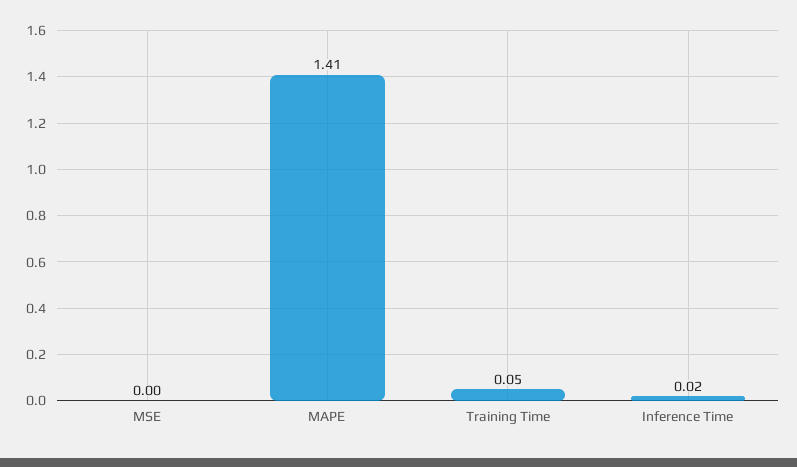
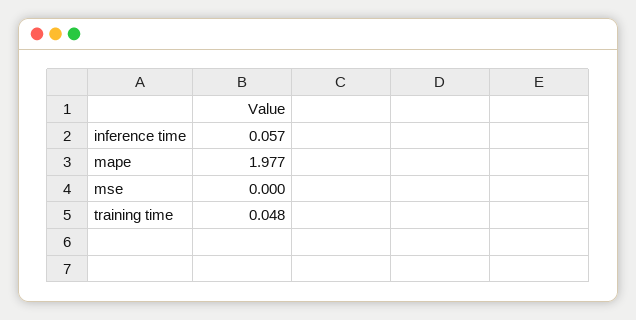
MAPE: 1.41 -> 1.977
Inference Time: 0.02 -> 0.057

